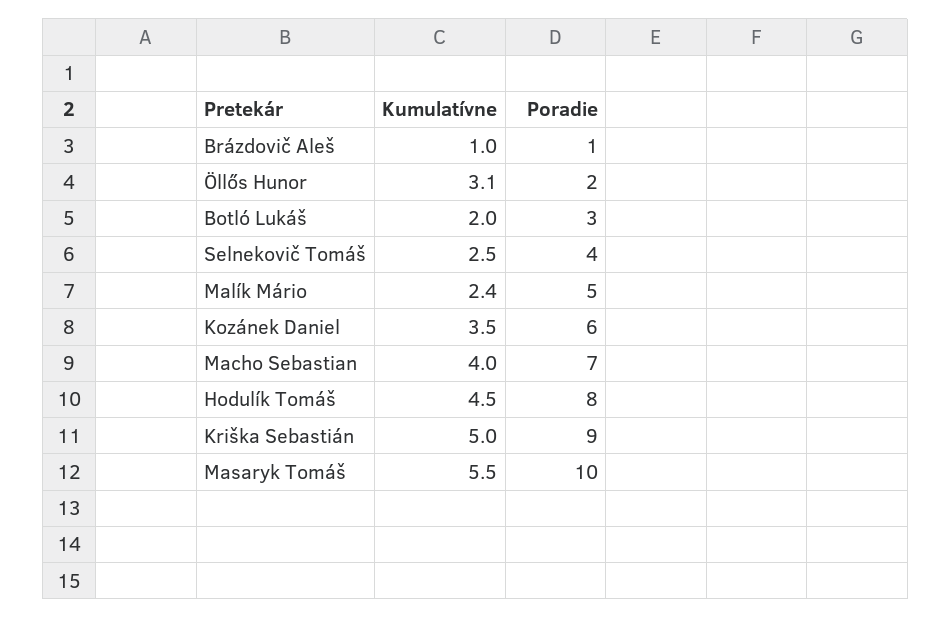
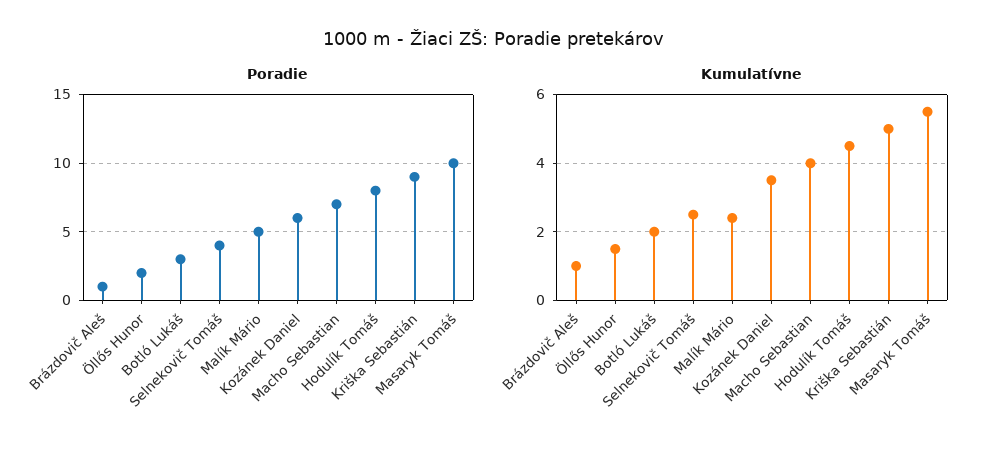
Kumulatívne, Öllős Hunor: 3.1 -> 1.5

